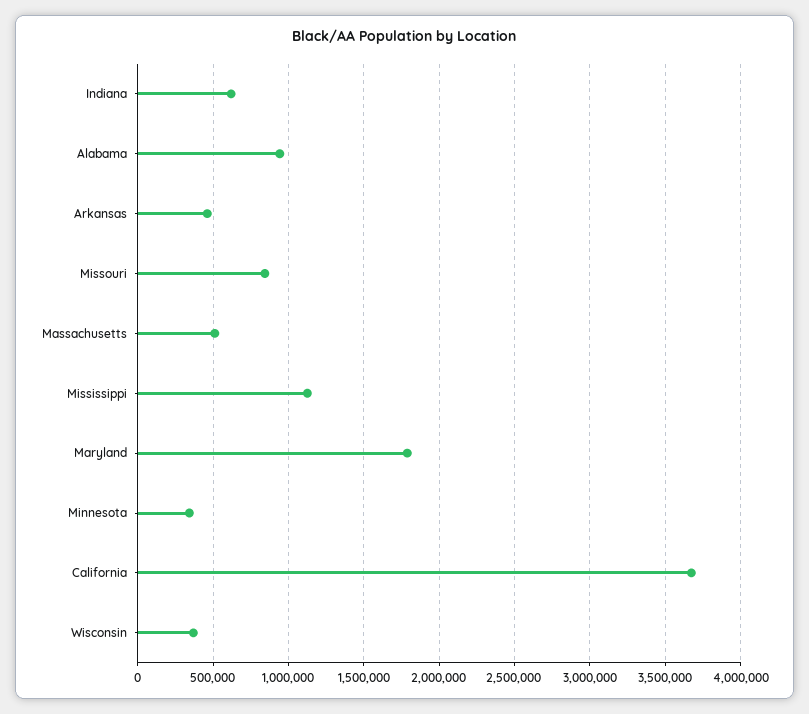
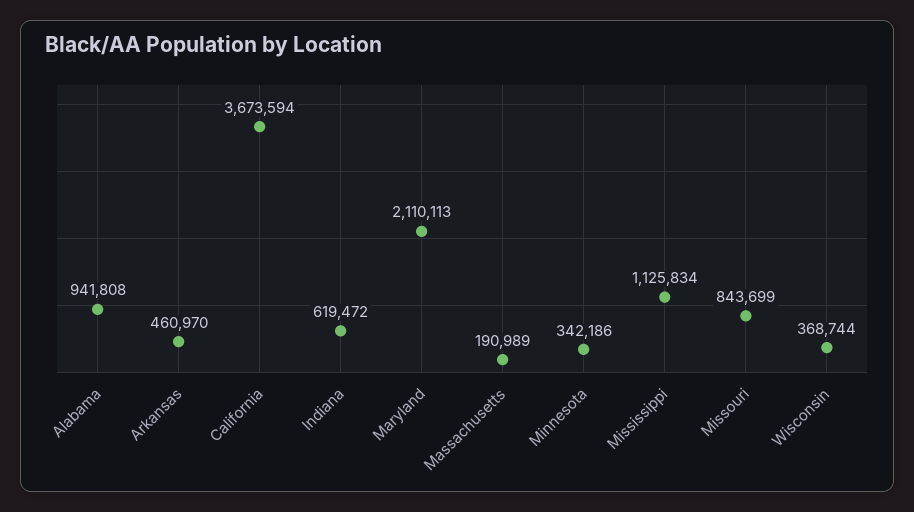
Massachusetts: 500000 -> 190989
Maryland: 1800000 -> 2110113

